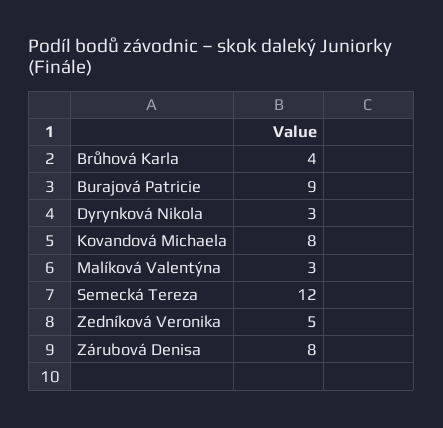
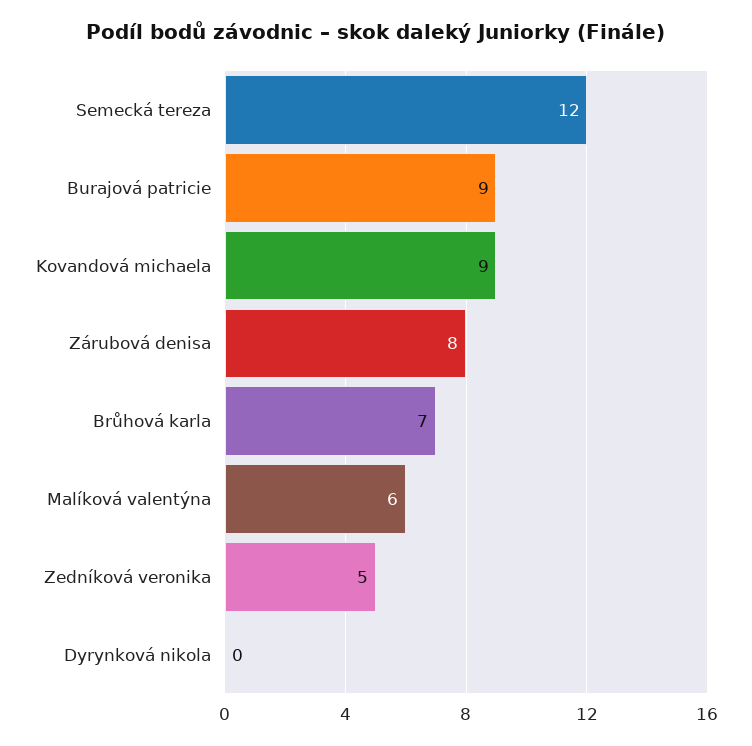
Brůhová Karla: 4 -> 7
Dyrynková Nikola: 3 -> 0
Kovandová Michaela: 8 -> 9
Malíková Valentýna: 3 -> 6

